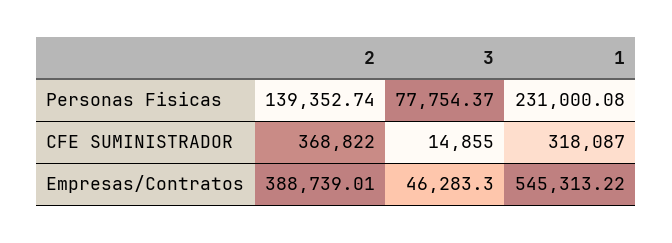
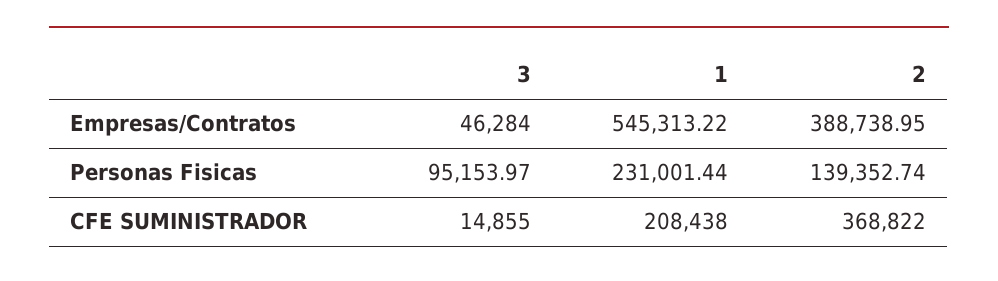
3, Personas Fisicas: 77754.37 -> 95153.97
1, Personas Fisicas: 231000.08 -> 231001.44
1, CFE SUMINISTRADOR: 318087 -> 208438
2, Empresas/Contratos: 388739.01 -> 388738.95
3, Empresas/Contratos: 46283.3 -> 46284

